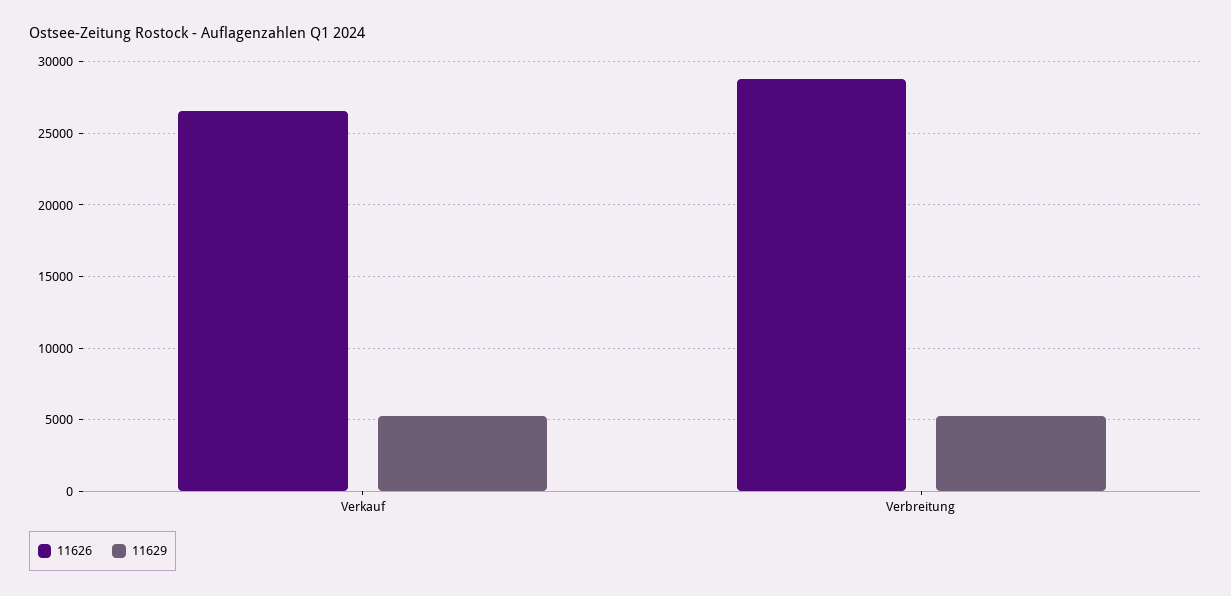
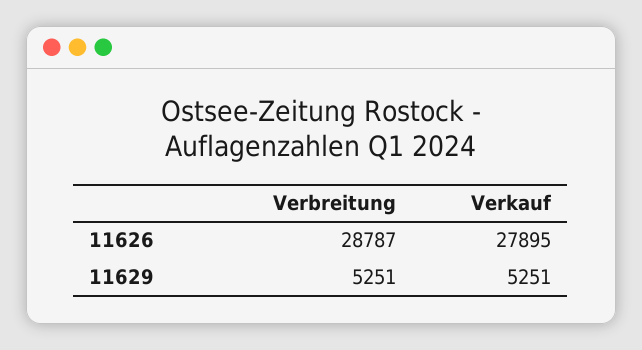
11626, Verkauf: 26500 -> 27895

